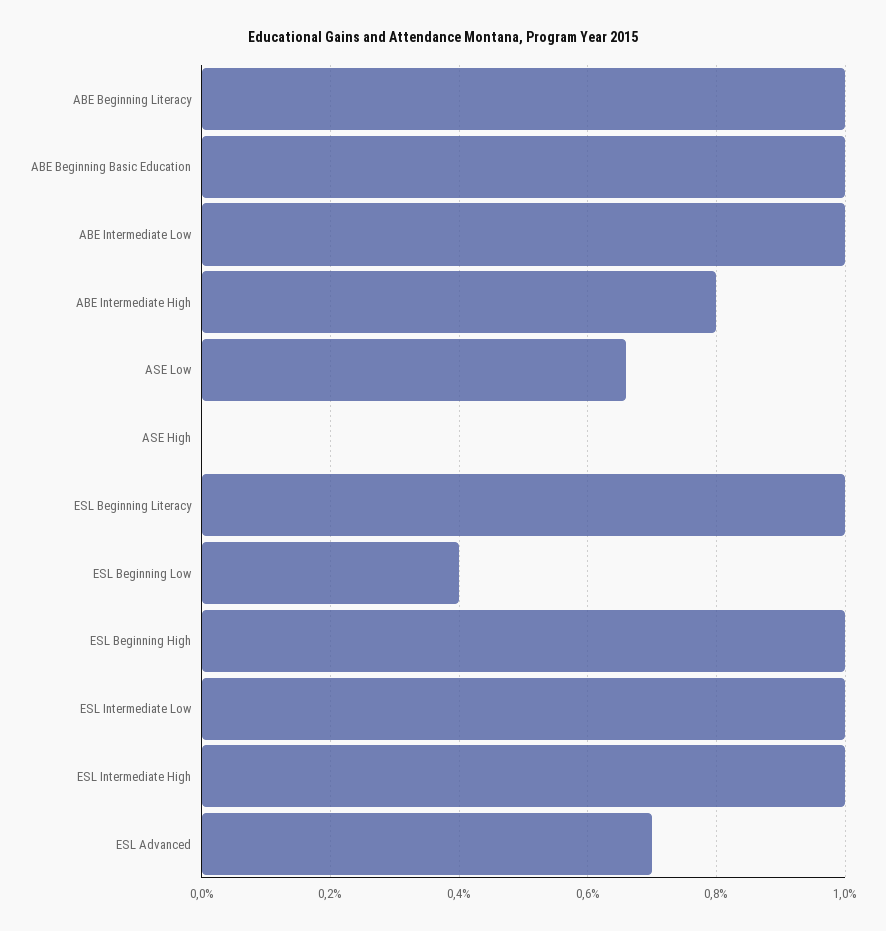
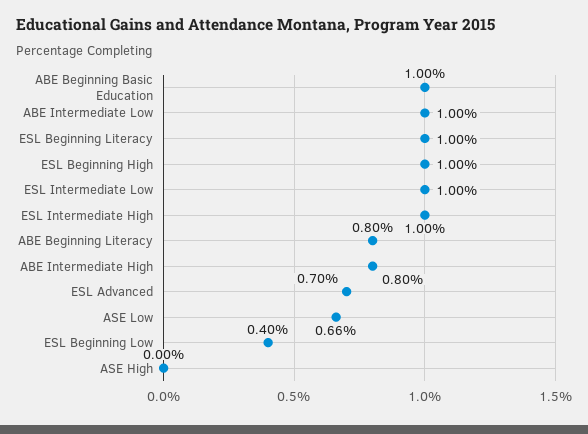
ABE Beginning Literacy: 1 -> 0.8

